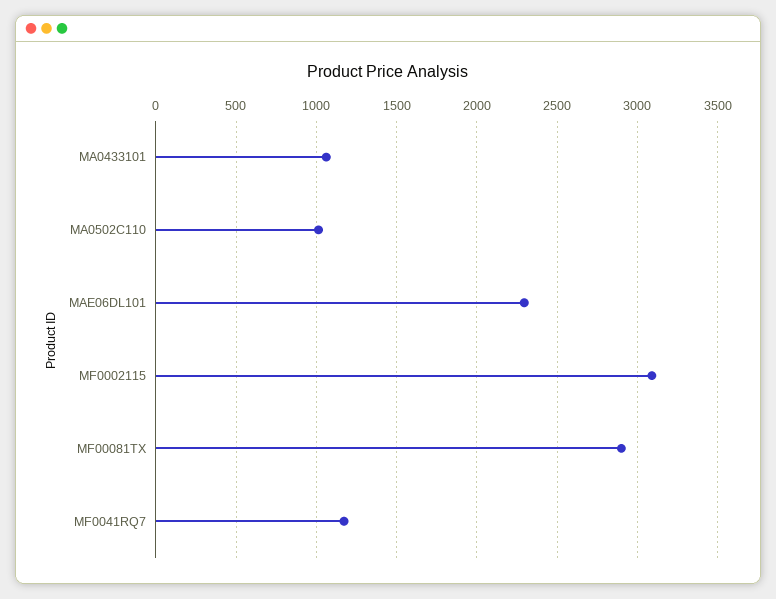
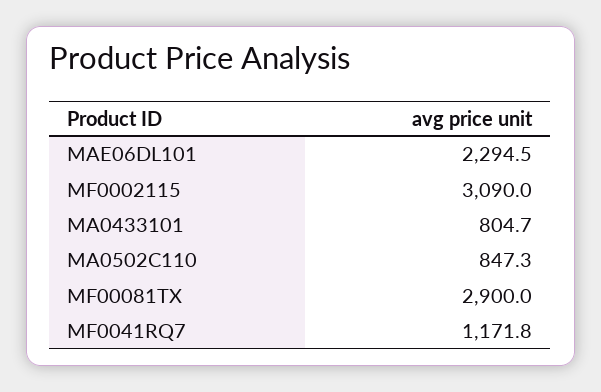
MA0433101: 1050 -> 804.7
MA0502C110: 1000 -> 847.3

